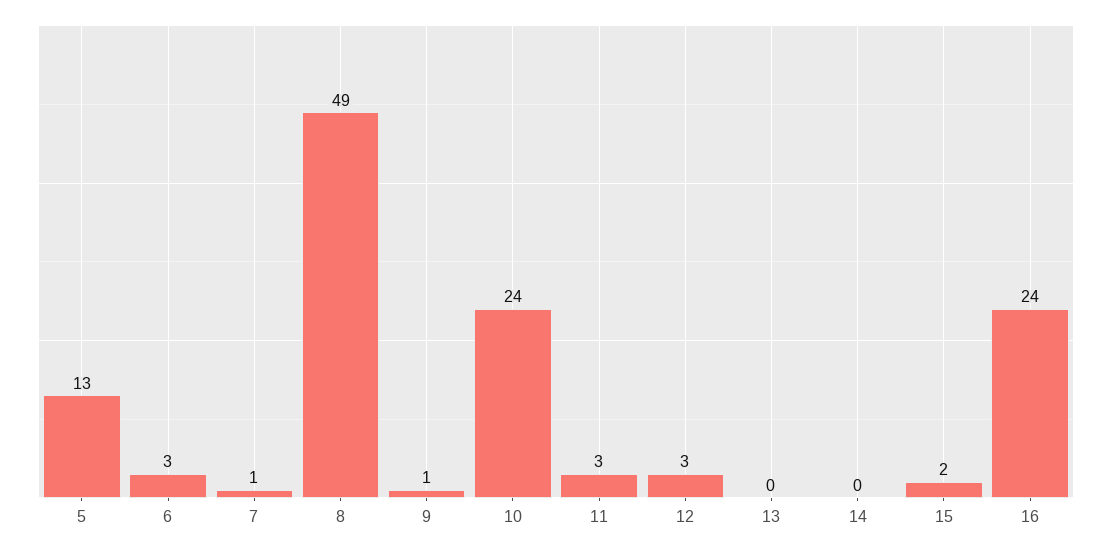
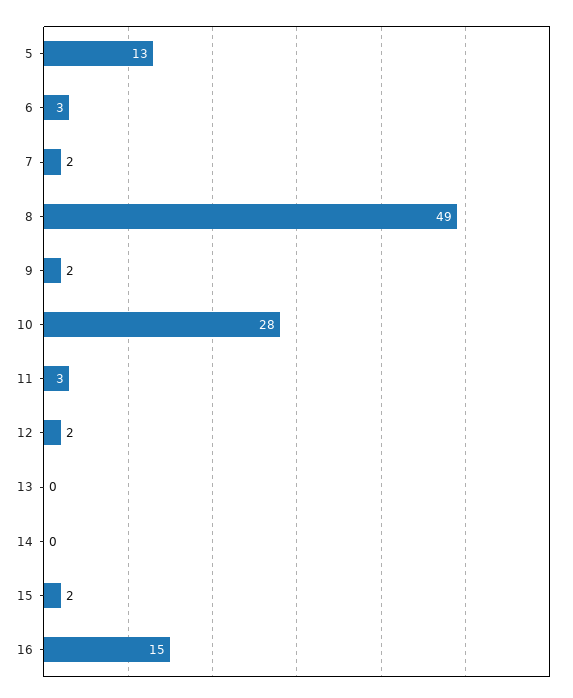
7: 1 -> 2
9: 1 -> 2
10: 24 -> 28
12: 3 -> 2
16: 24 -> 15

